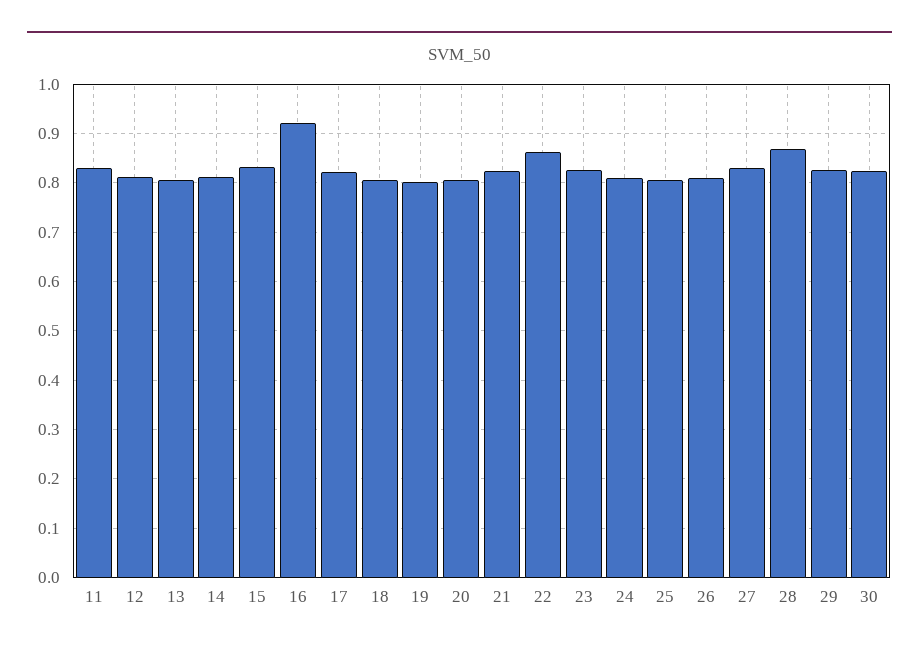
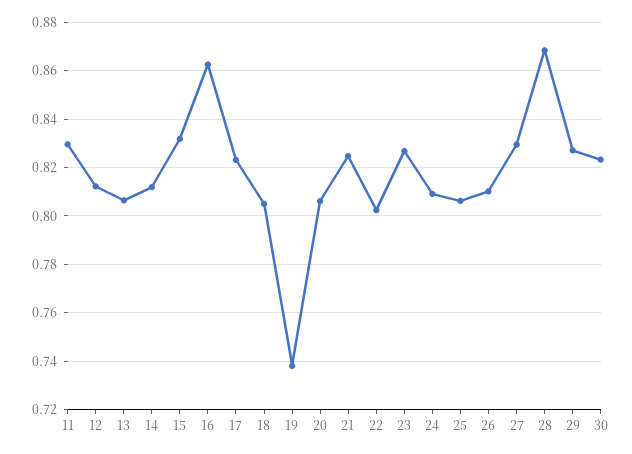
16: 0.92 -> 0.8625
19: 0.8 -> 0.7375
22: 0.86 -> 0.8025

